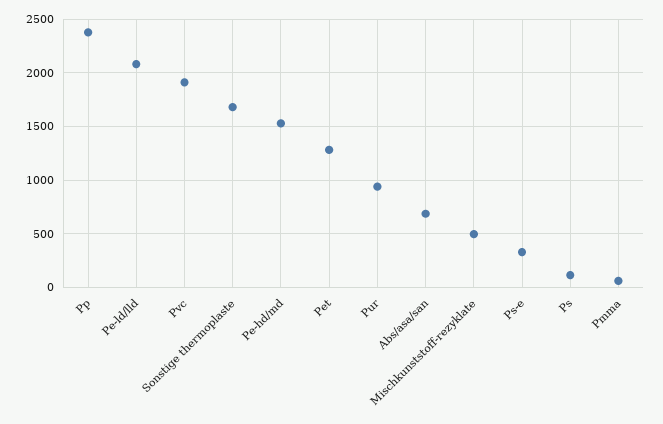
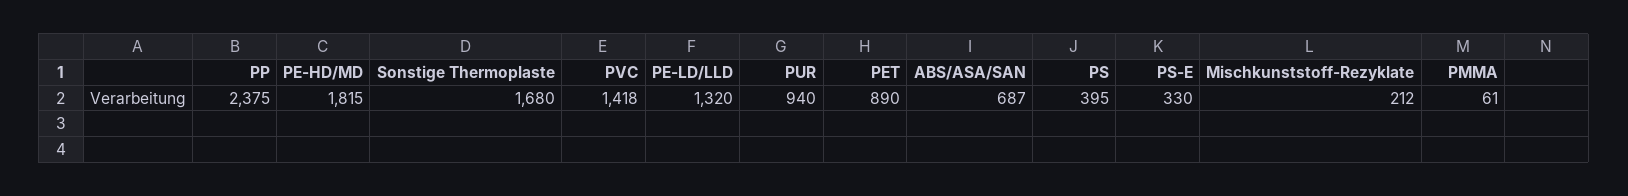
Pe-ld/lld: 2100 -> 1320
Pvc: 1900 -> 1418
Pe-hd/md: 1500 -> 1815
Pet: 1300 -> 890
Mischkunststoff-rezyklate: 500 -> 212
Ps: 100 -> 395

